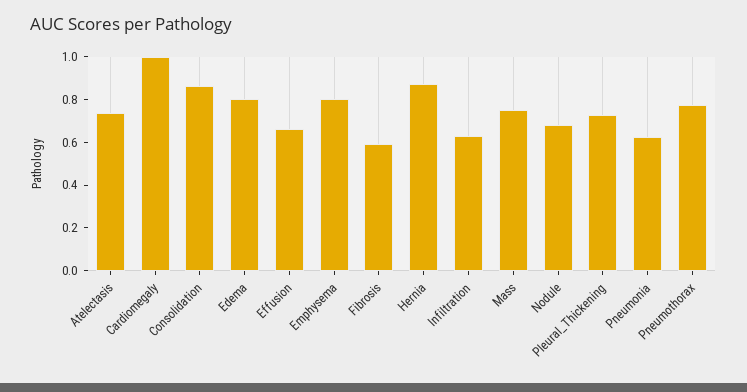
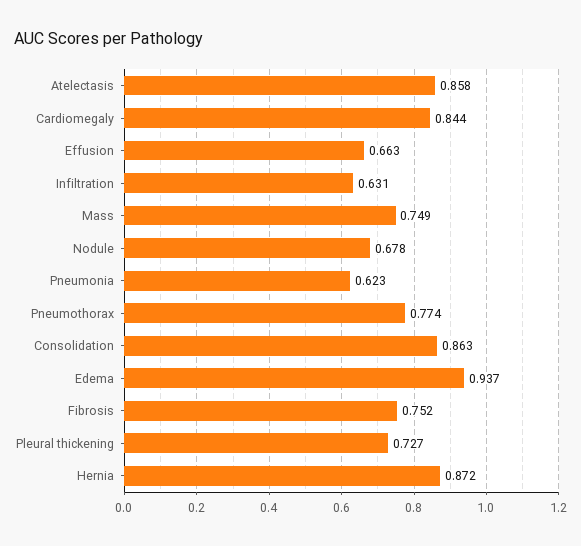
Atelectasis: 0.75 -> 0.858
Cardiomegaly: 1 -> 0.844
Edema: 0.8 -> 0.937
Emphysema: 0.8 -> none
Fibrosis: 0.6 -> 0.752

